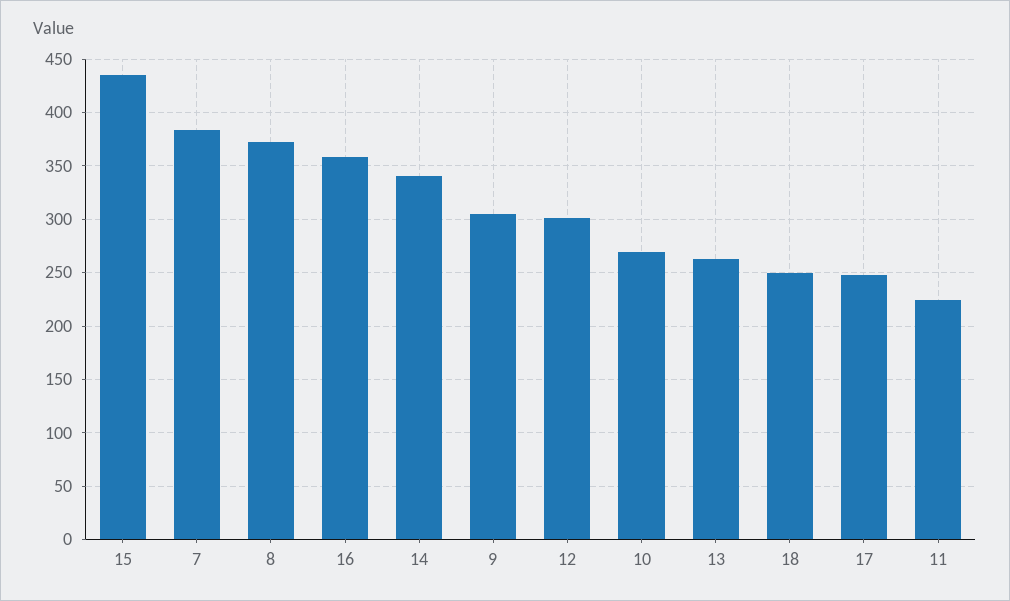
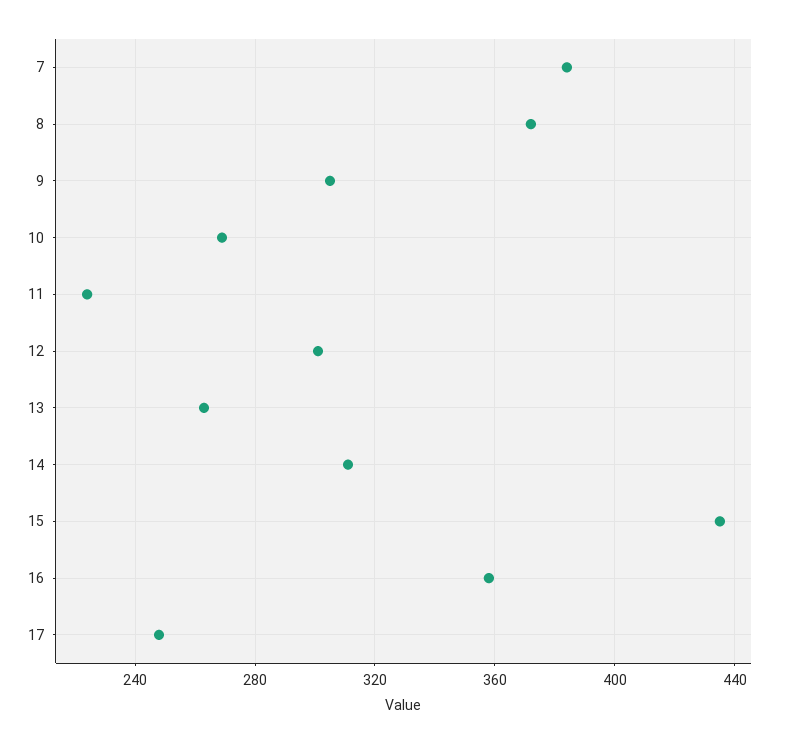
14: 340 -> 310
18: 250 -> none

